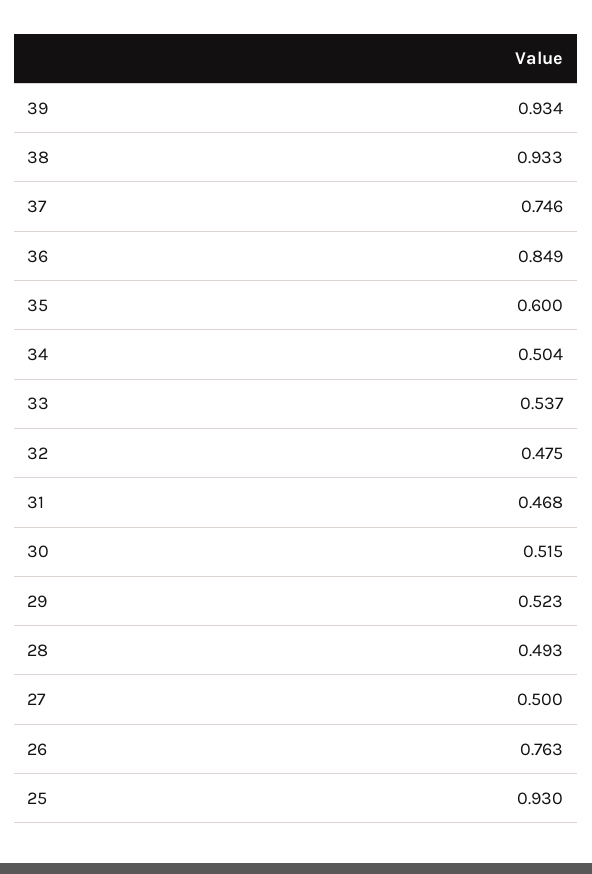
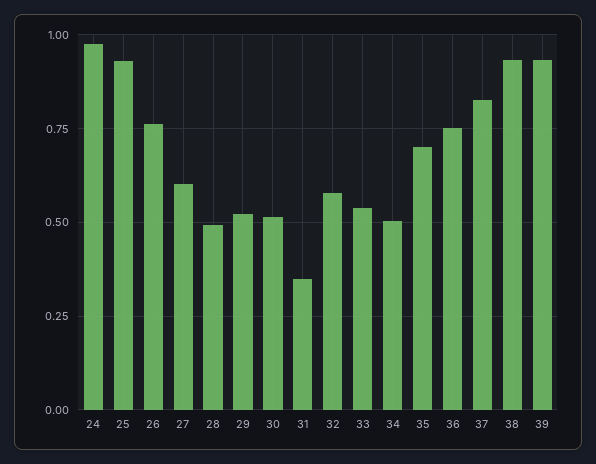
37: 0.746 -> 0.825
36: 0.849 -> 0.75
35: 0.6 -> 0.7
32: 0.475 -> 0.575
31: 0.468 -> 0.35
27: 0.5 -> 0.6
24: none -> 0.975

